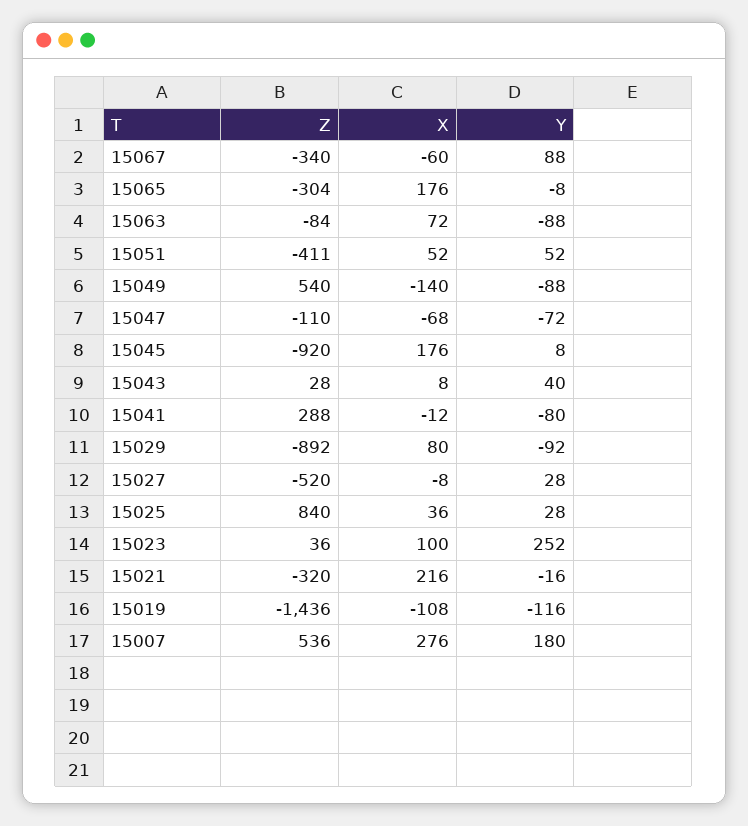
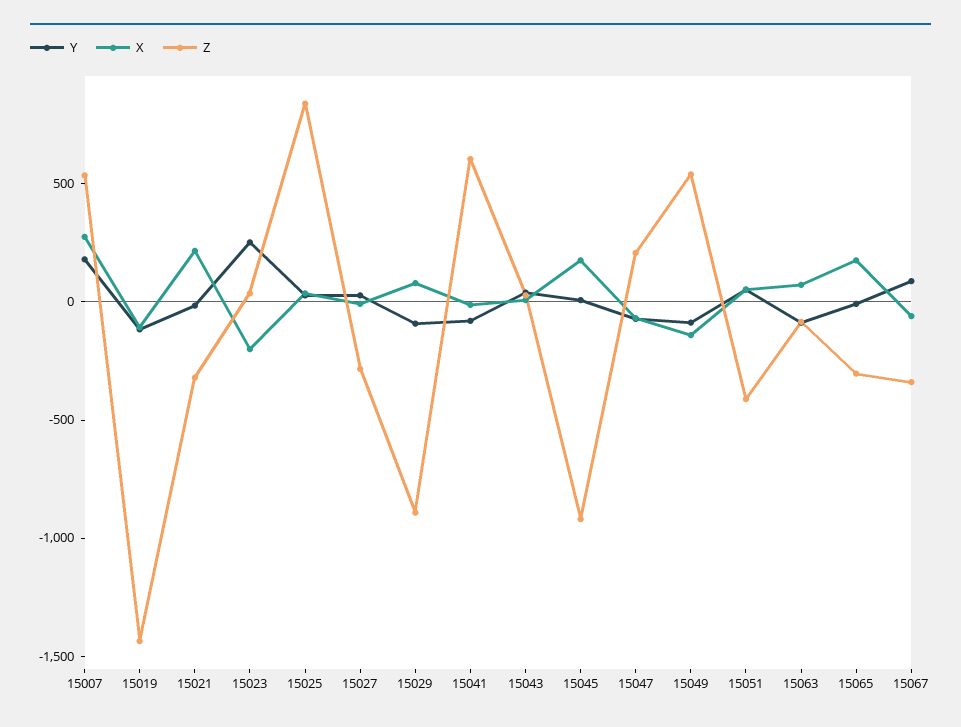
Z, 15047: -110 -> 200
Z, 15041: 288 -> 600
Z, 15027: -520 -> -300
X, 15023: 100 -> -200

